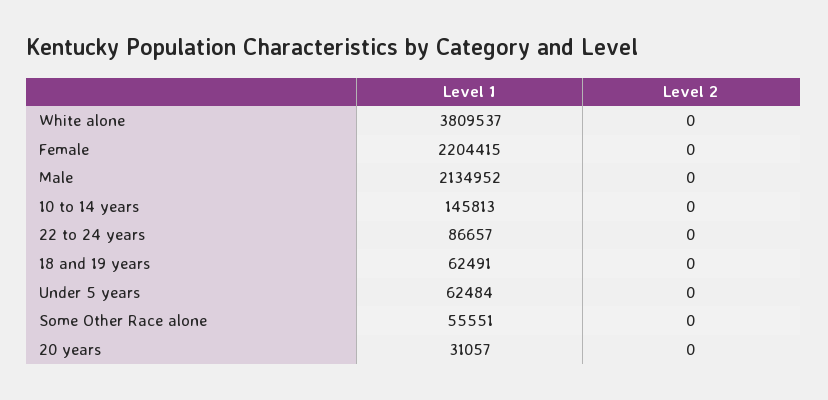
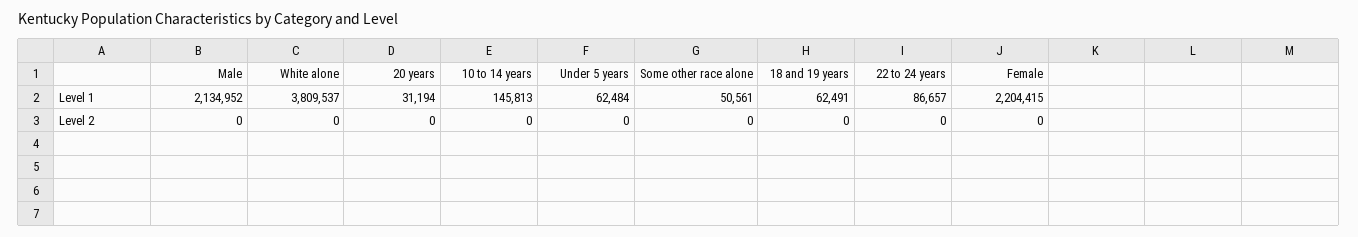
Level 1, Some Other Race alone: 55551 -> 50561
Level 1, 20 years: 31057 -> 31194

